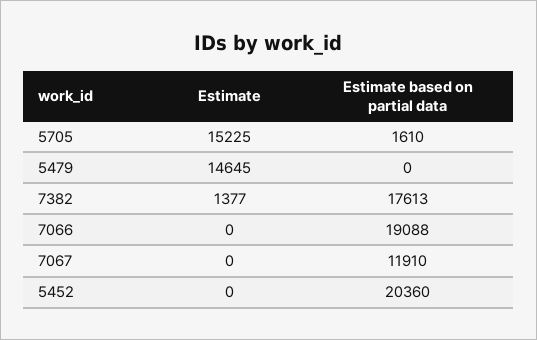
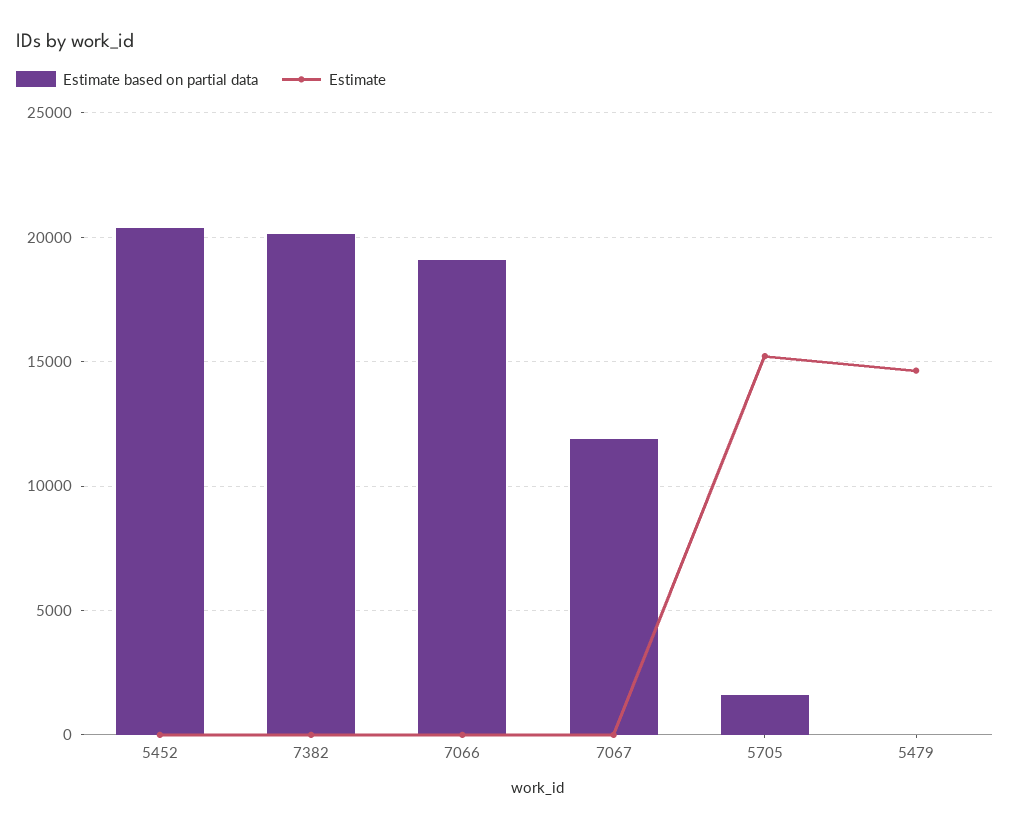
Estimate, 7382: 1377 -> 0
Estimate based on partial data, 7382: 17613 -> 20000

